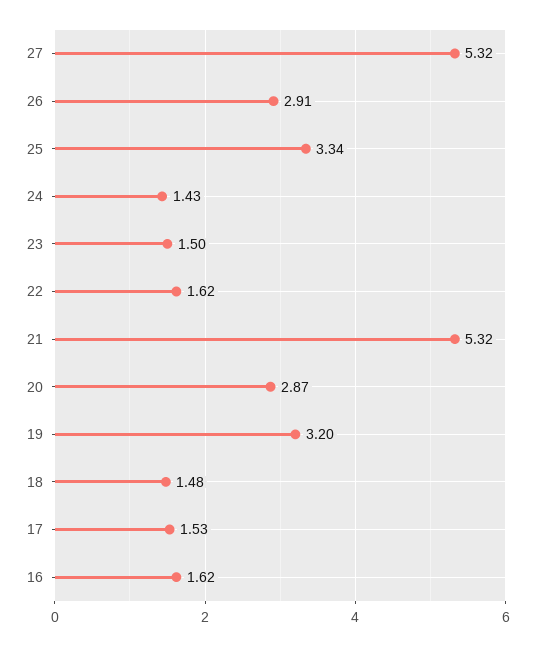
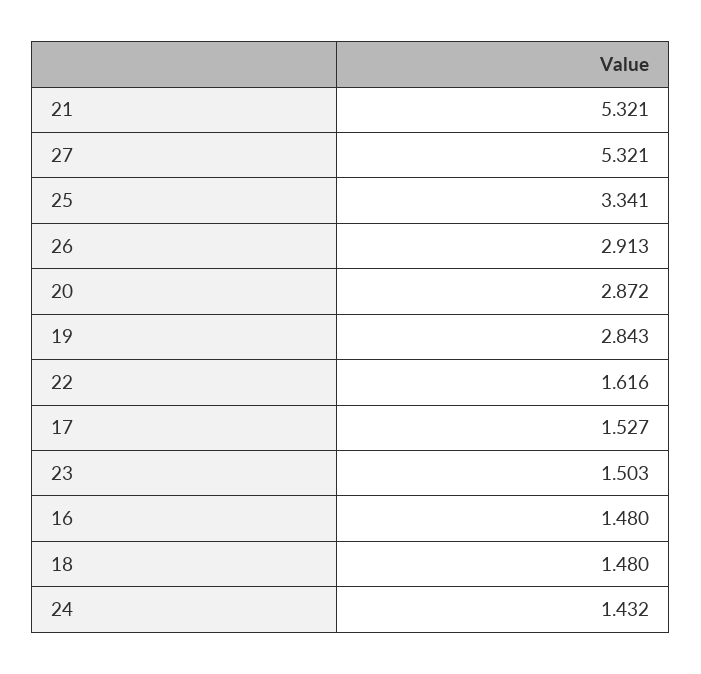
19: 3.2 -> 2.843
16: 1.62 -> 1.48

